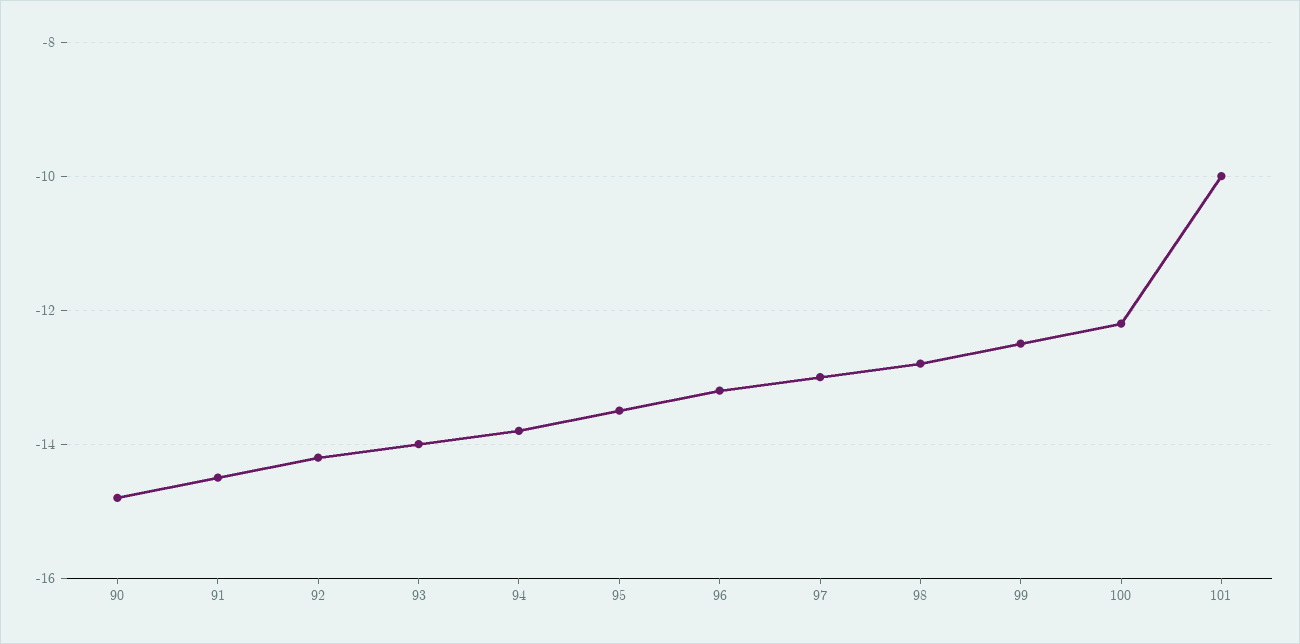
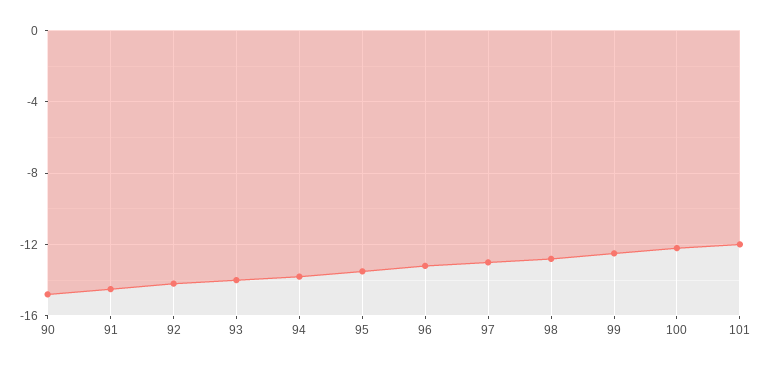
101: -10 -> -12

